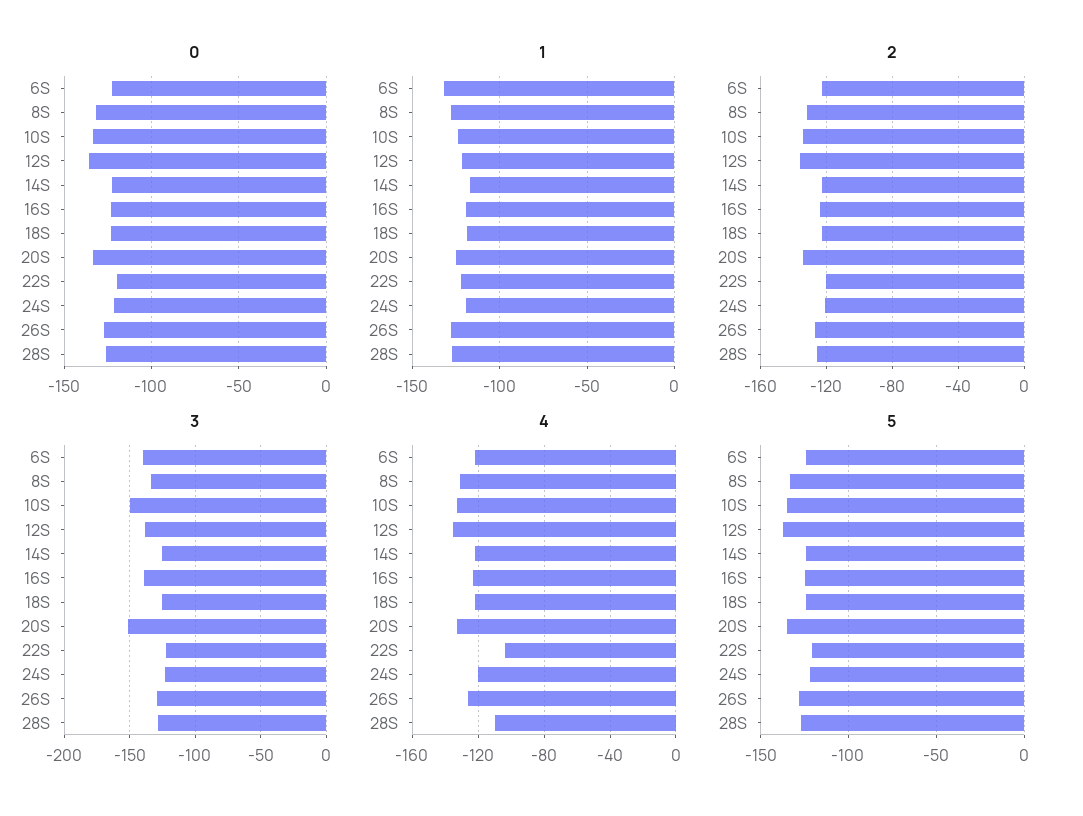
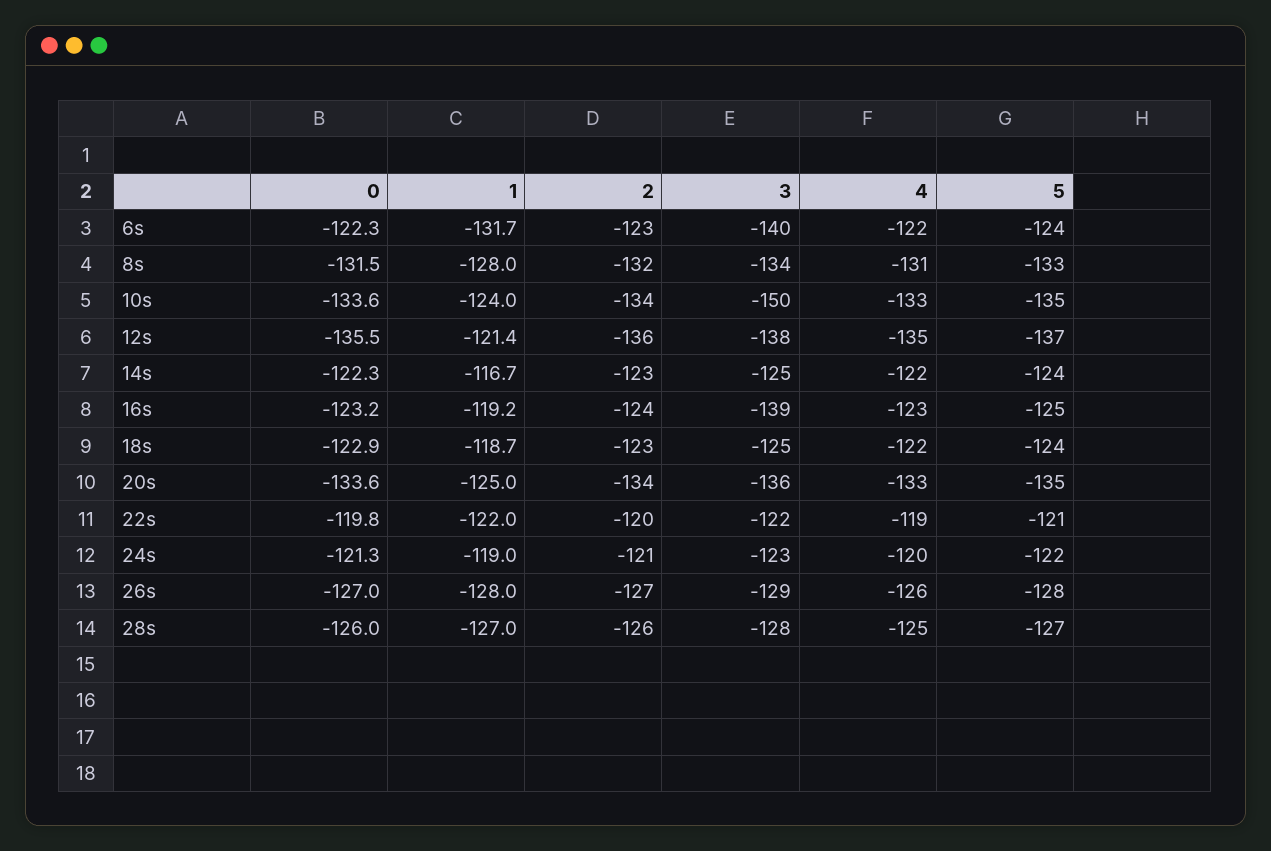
3, 20S: -150 -> -136
4, 22S: -105 -> -119
4, 28S: -110 -> -125

